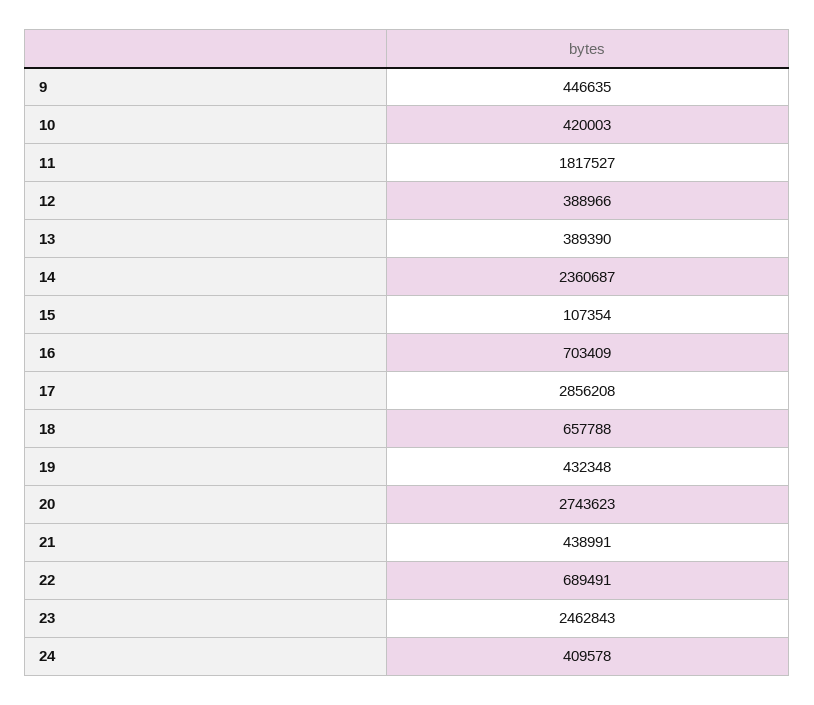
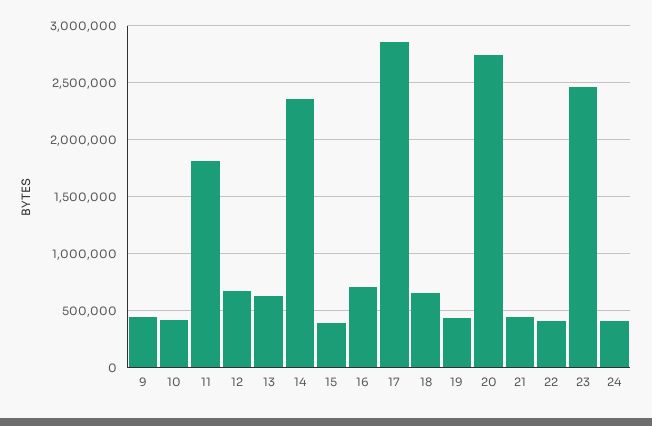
12: 388966 -> 700000
13: 389390 -> 600000
15: 107354 -> 400000
22: 689491 -> 400000

